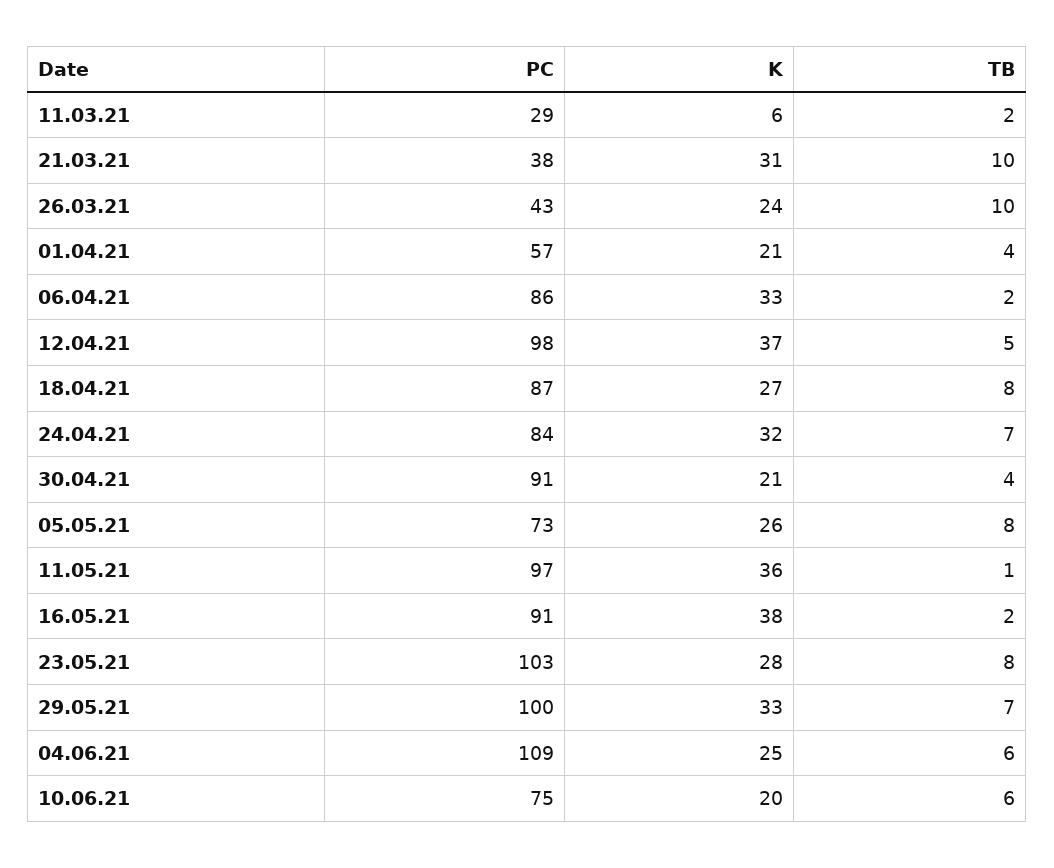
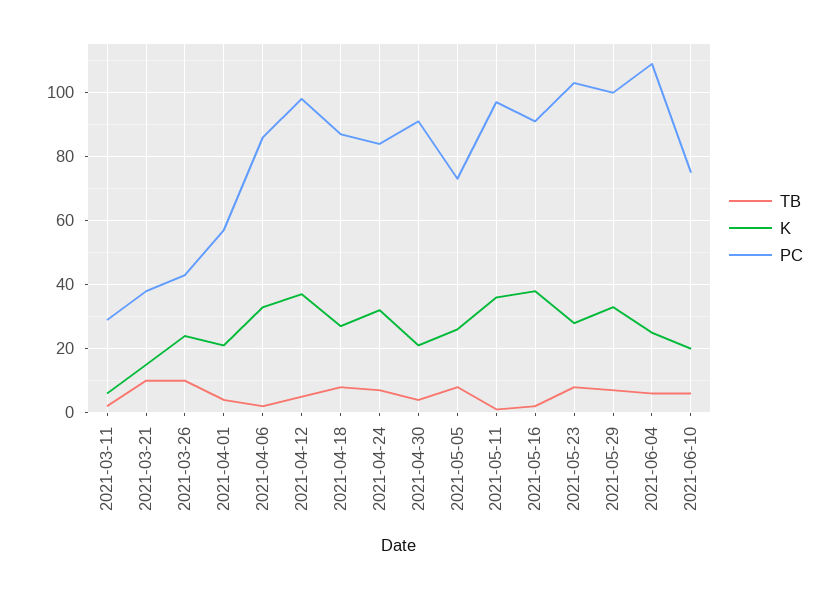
K, 21.03.21: 31 -> 15

